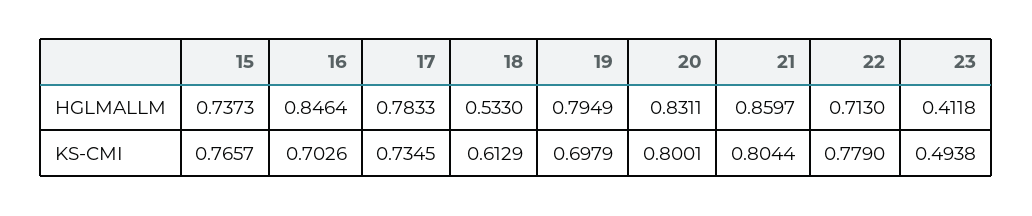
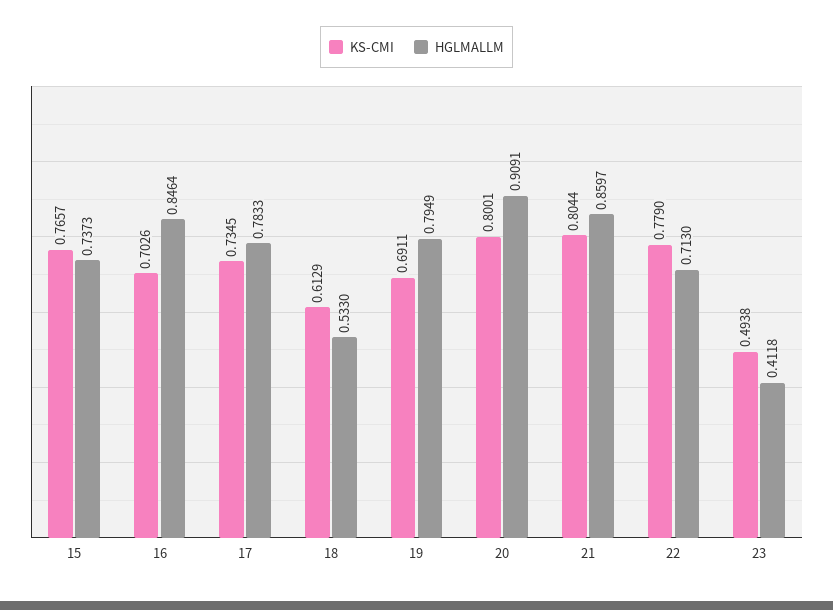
HGLMALLM, 20: 0.8311 -> 0.9091
KS-CMI, 19: 0.6979 -> 0.6911

